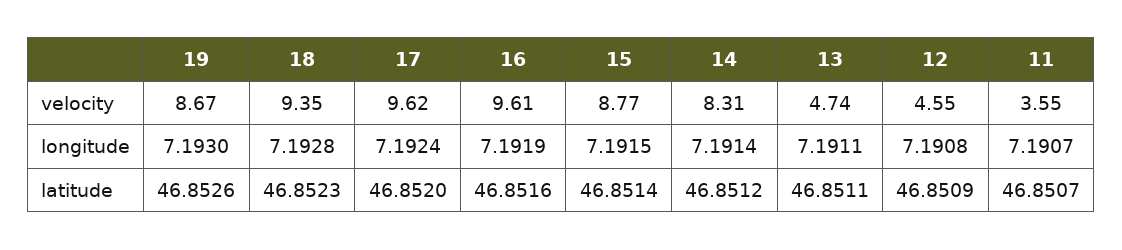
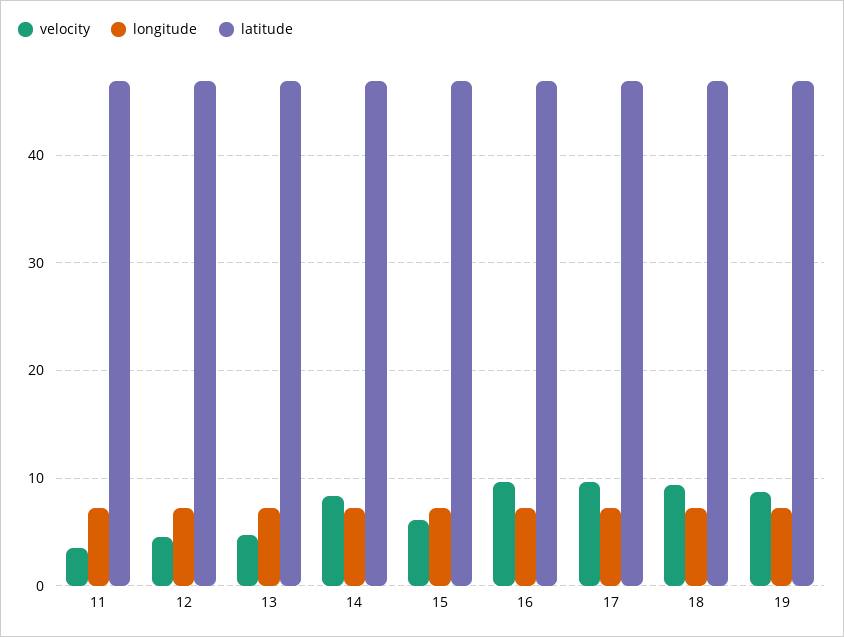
velocity, 15: 8.77 -> 6

